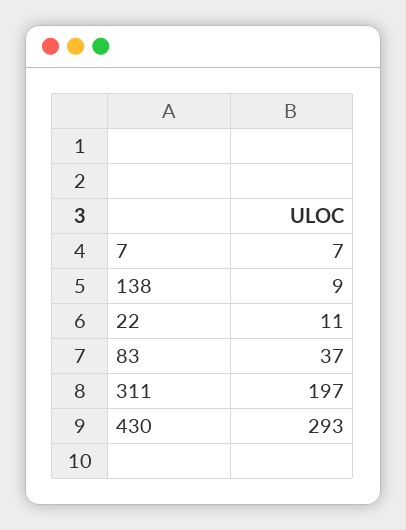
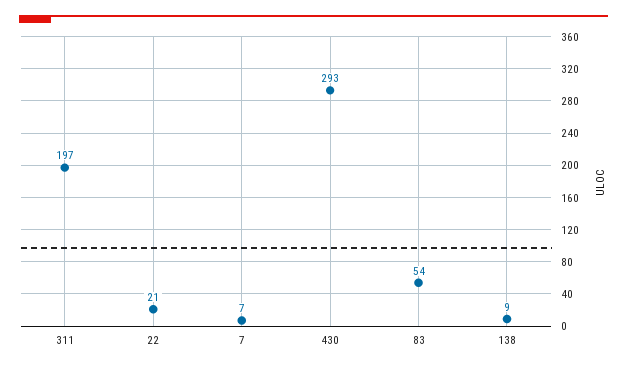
22: 11 -> 21
83: 37 -> 54

